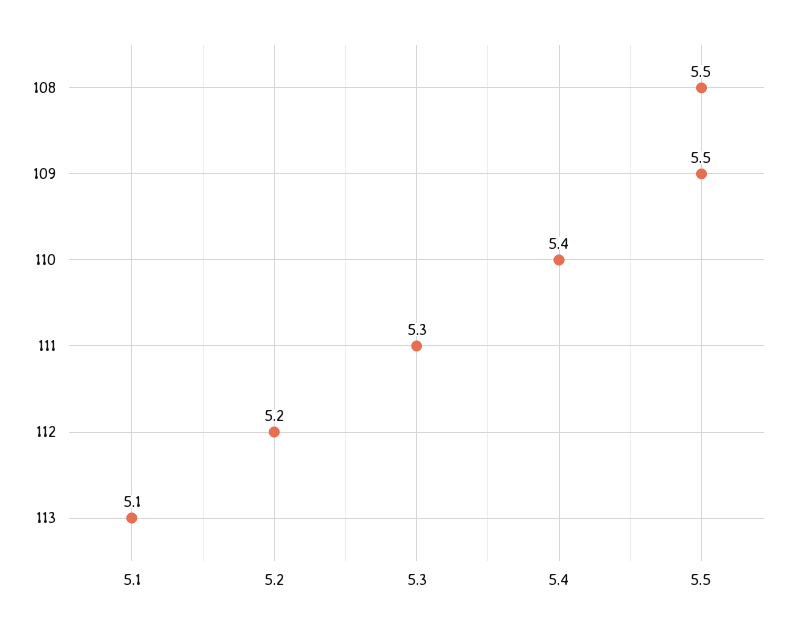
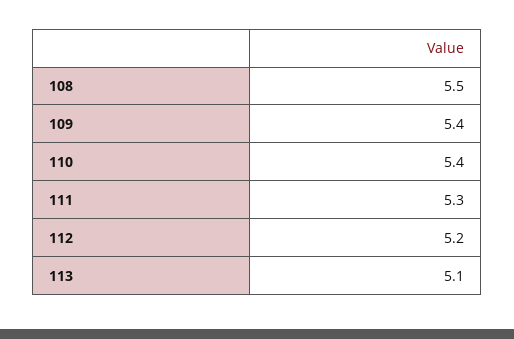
109: 5.5 -> 5.4

